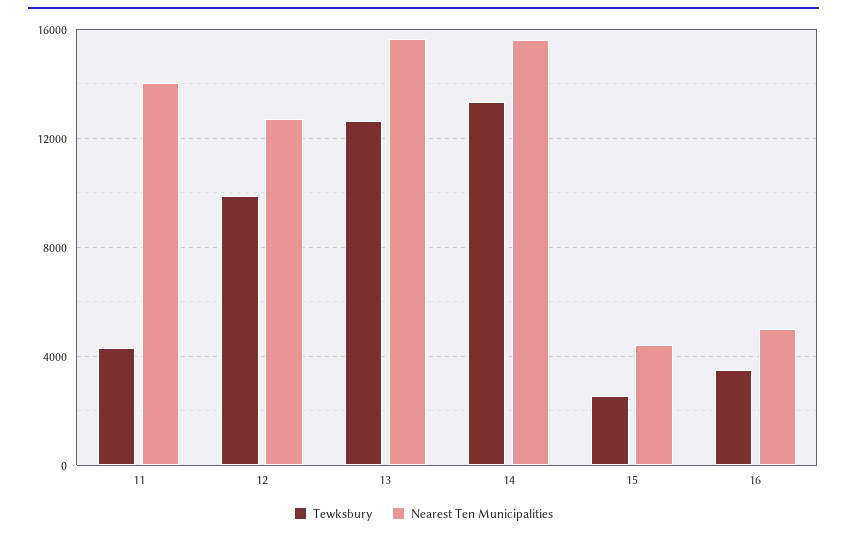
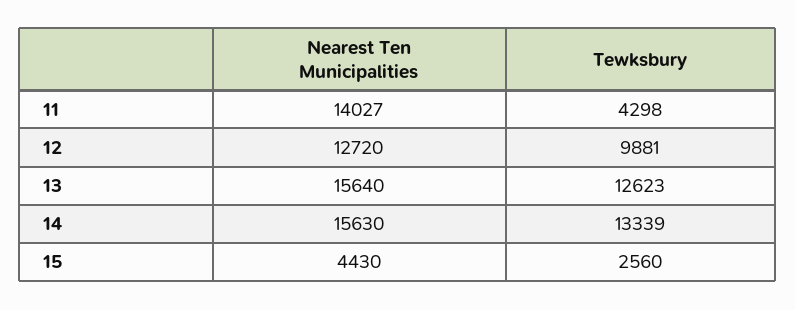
Tewksbury, 16: 3500 -> none
Nearest Ten Municipalities, 16: 5000 -> none

